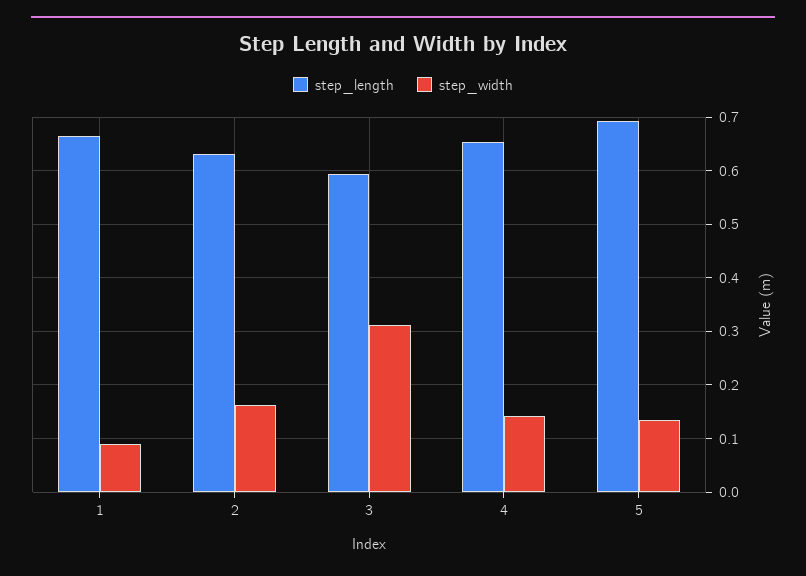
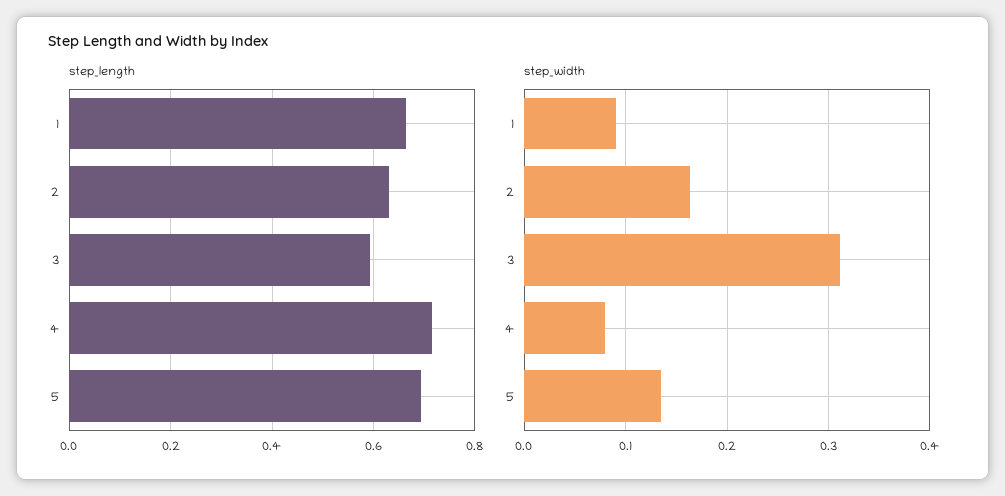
step_length, 4: 0.66 -> 0.72
step_width, 4: 0.14 -> 0.08

